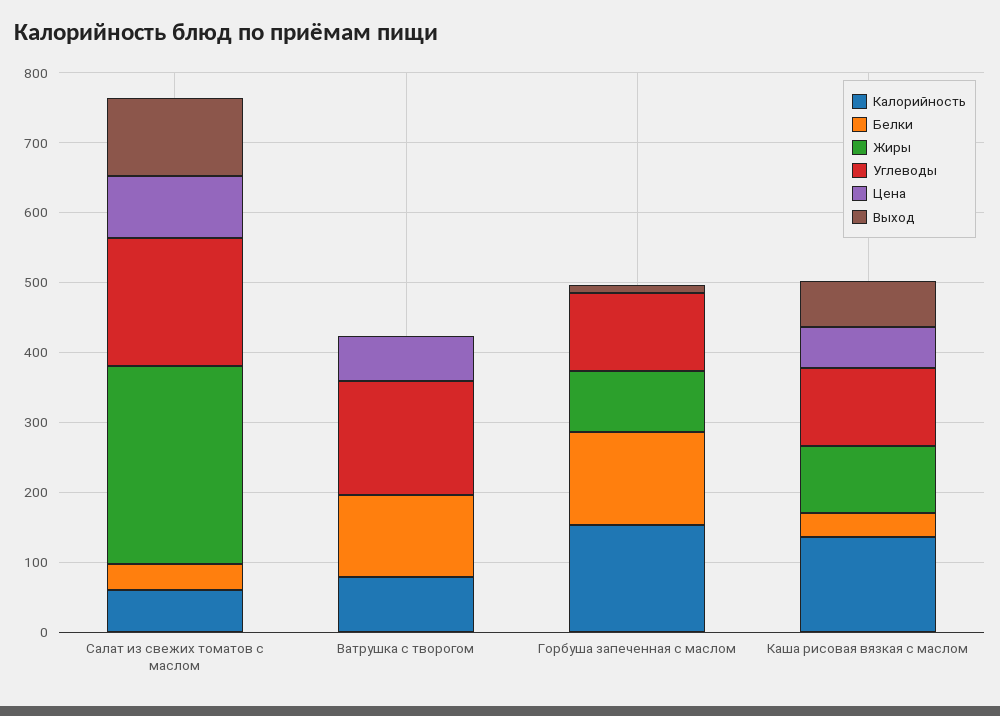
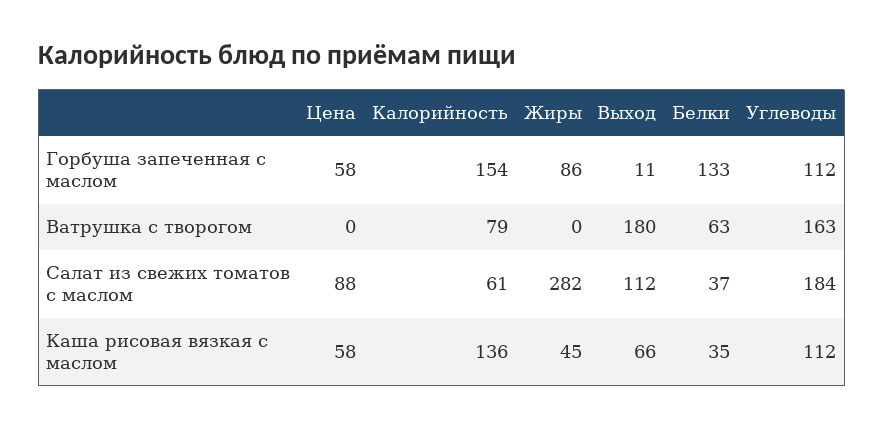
Белки, Ватрушка с творогом: 120 -> 63
Цена, Ватрушка с творогом: 60 -> 0
Выход, Ватрушка с творогом: 0 -> 180
Цена, Горбуша запеченная с маслом: 0 -> 58
Жиры, Каша рисовая вязкая с маслом: 100 -> 45

